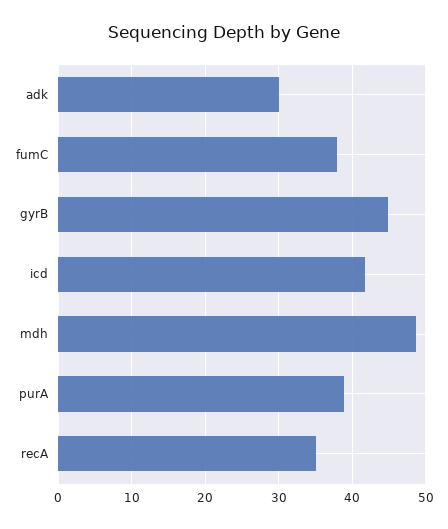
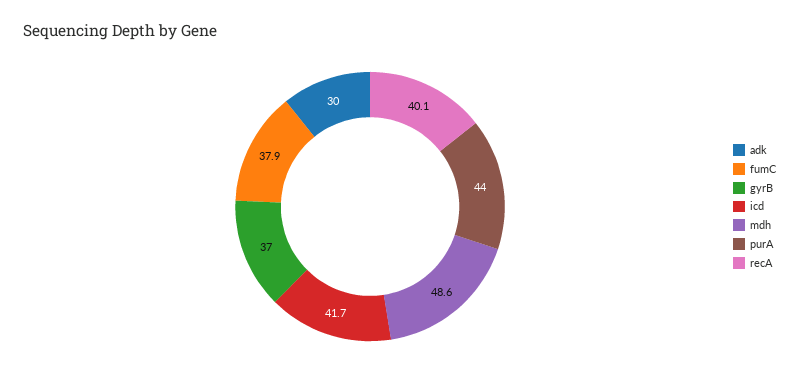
gyrB: 45 -> 37
purA: 39 -> 44
recA: 35 -> 40.1

